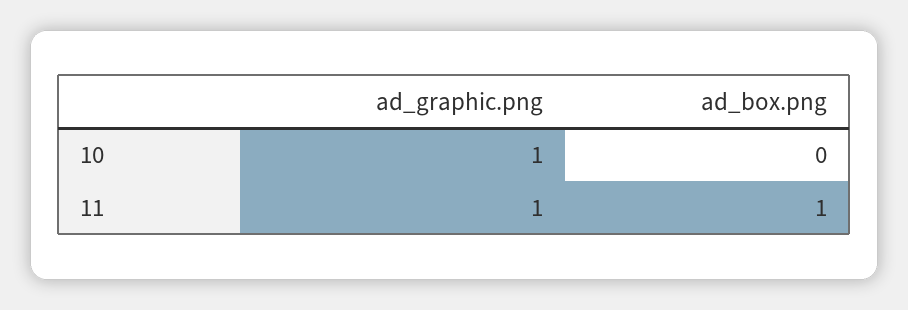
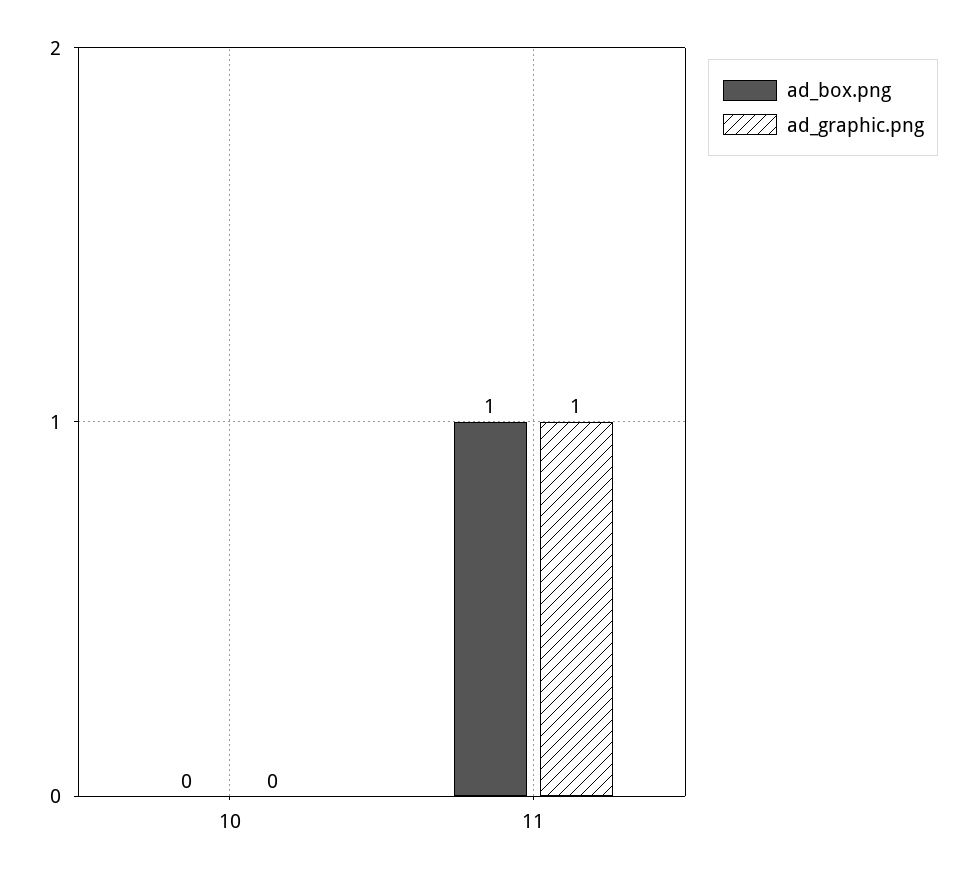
ad_graphic.png, 10: 1 -> 0

